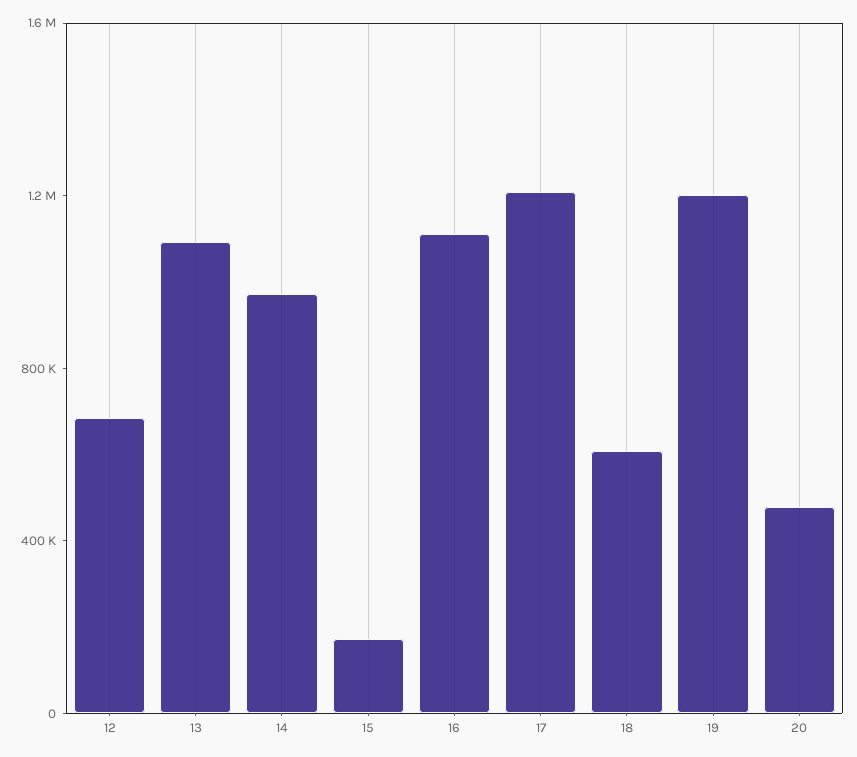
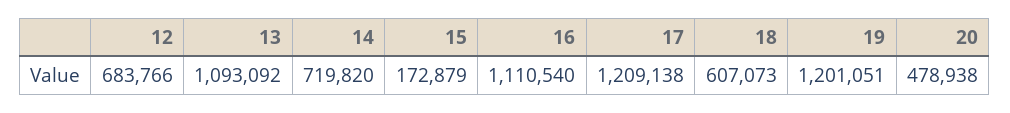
14: 1000000 -> 719820

